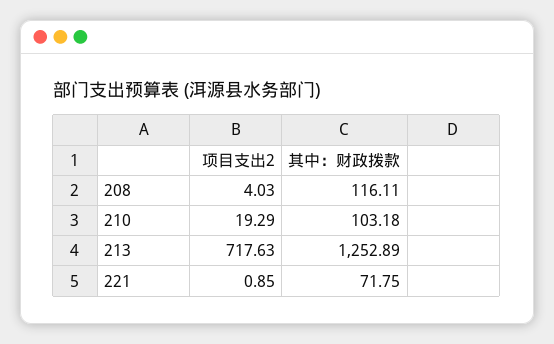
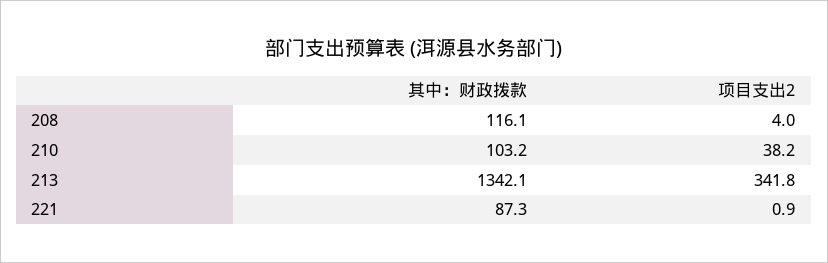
项目支出2, 210: 19.29 -> 38.2
项目支出2, 213: 717.63 -> 341.8
其中：财政拨款, 213: 1252.89 -> 1342.1
其中：财政拨款, 221: 71.75 -> 87.3

